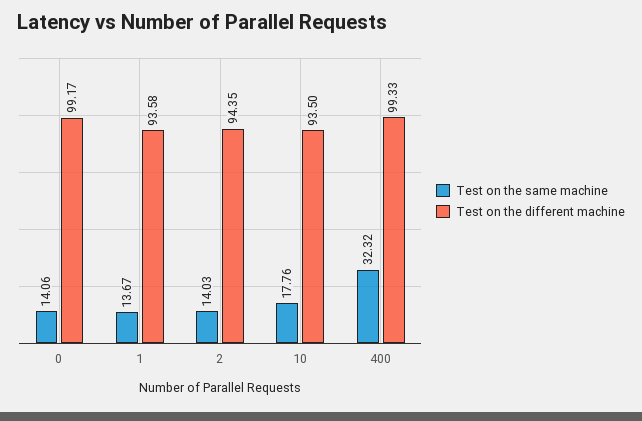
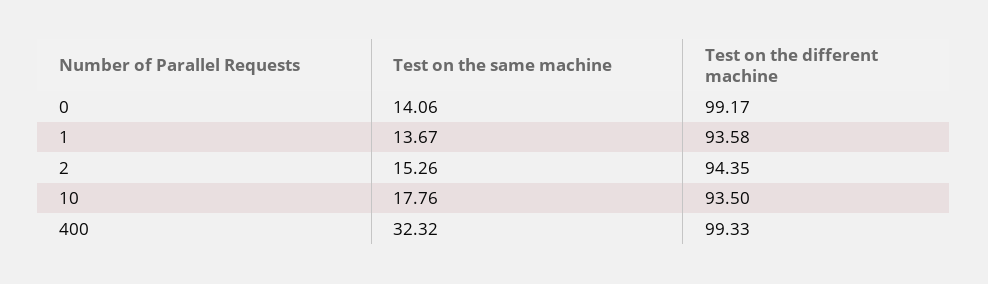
Test on the same machine, 2: 14.03 -> 15.26

